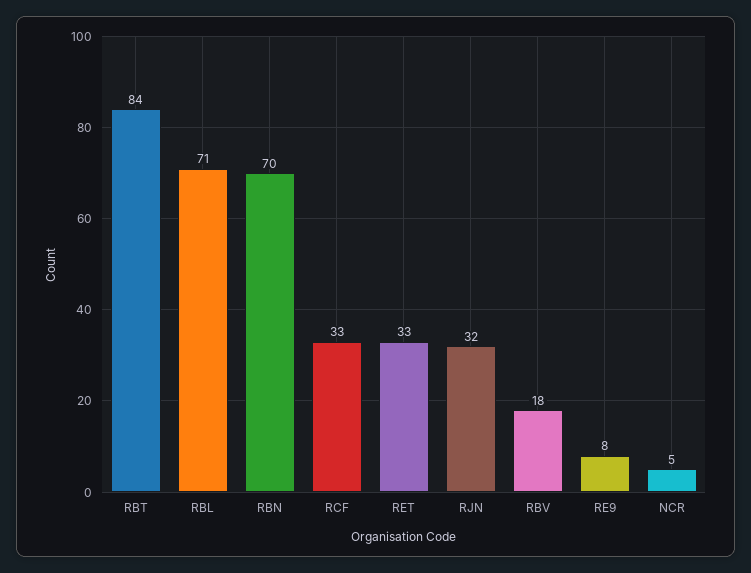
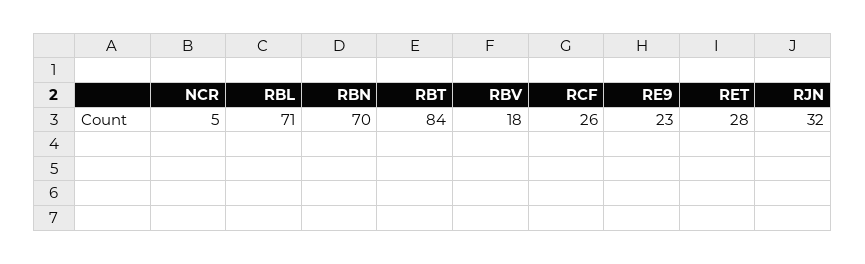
RCF: 33 -> 26
RET: 33 -> 28
RE9: 8 -> 23

